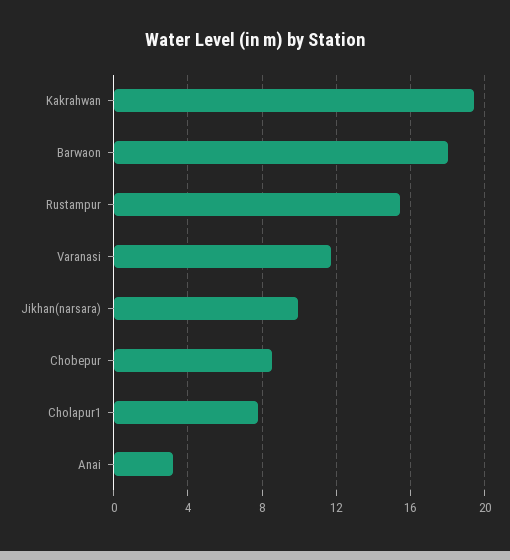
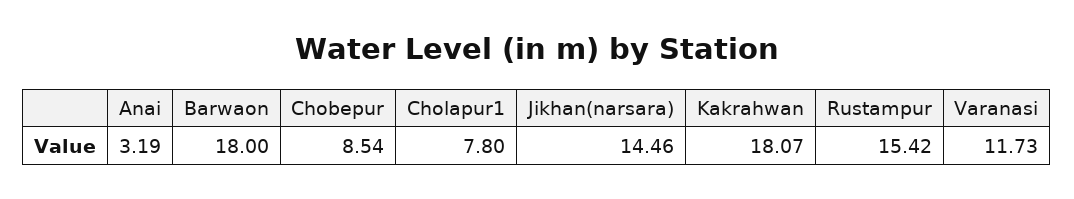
Kakrahwan: 19.5 -> 18.07
Jikhan(narsara): 10 -> 14.46

